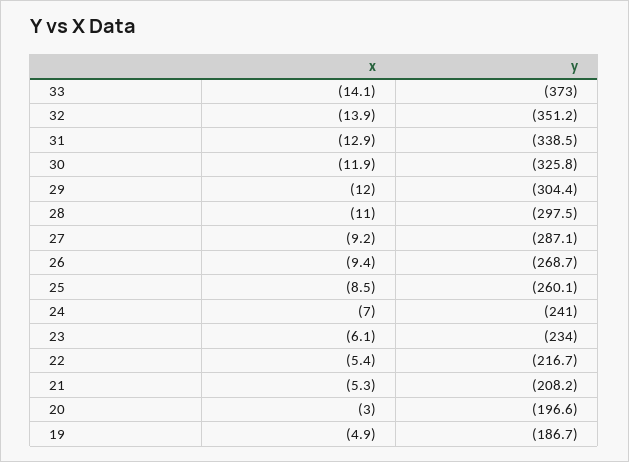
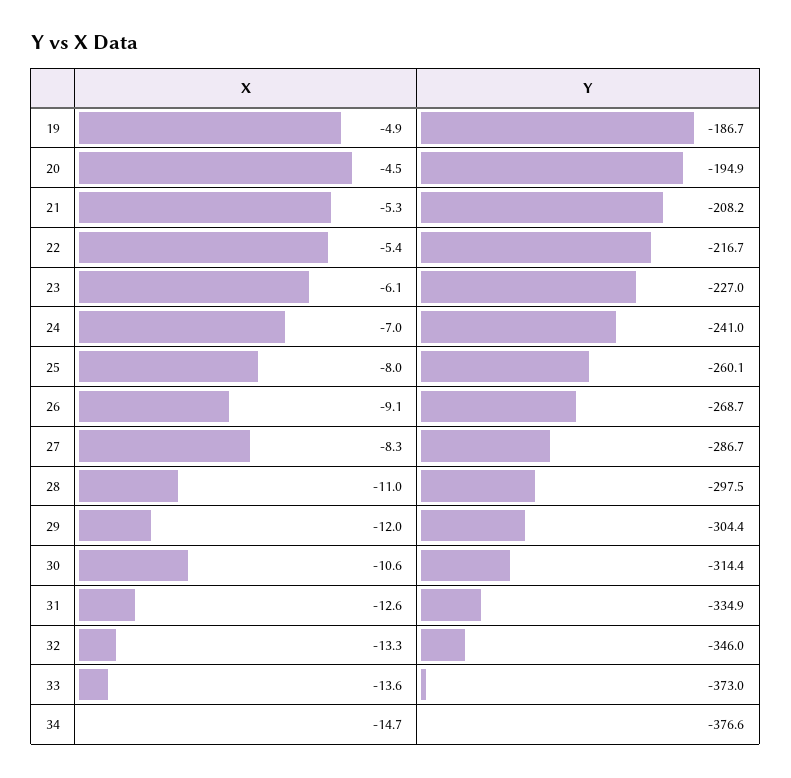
x, 33: -14.1 -> -13.6
x, 32: -13.9 -> -13.3
y, 32: -351.2 -> -346
x, 31: -12.9 -> -12.6
y, 31: -338.5 -> -334.9
x, 30: -11.9 -> -10.6
y, 30: -325.8 -> -314.4
x, 27: -9.2 -> -8.3
y, 27: -287.1 -> -286.7
x, 26: -9.4 -> -9.1
x, 25: -8.5 -> -8
y, 23: -234 -> -227
x, 20: -3 -> -4.5
y, 20: -196.6 -> -194.9
x, 34: none -> -14.7
y, 34: none -> -376.6

